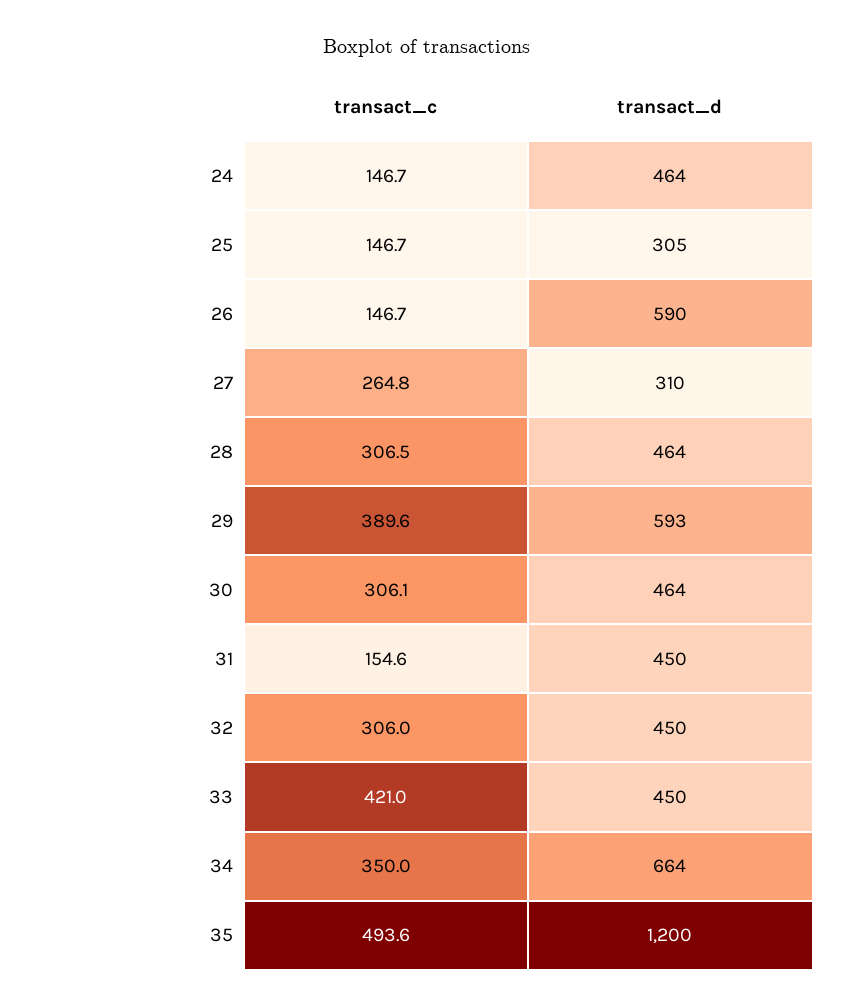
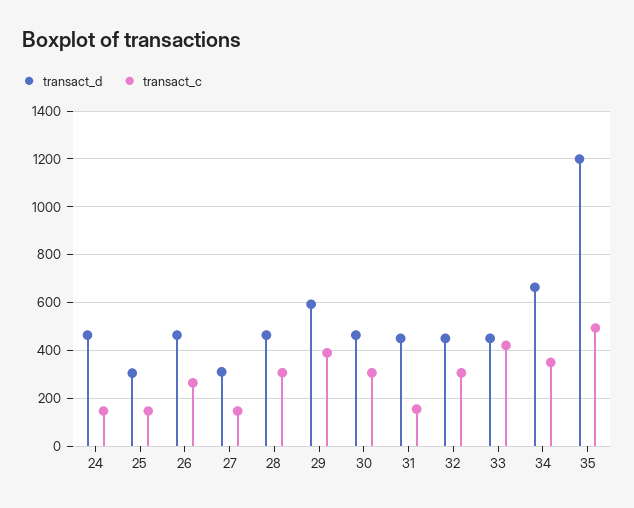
transact_c, 26: 146.7 -> 250
transact_d, 26: 590 -> 450
transact_c, 27: 264.8 -> 150

